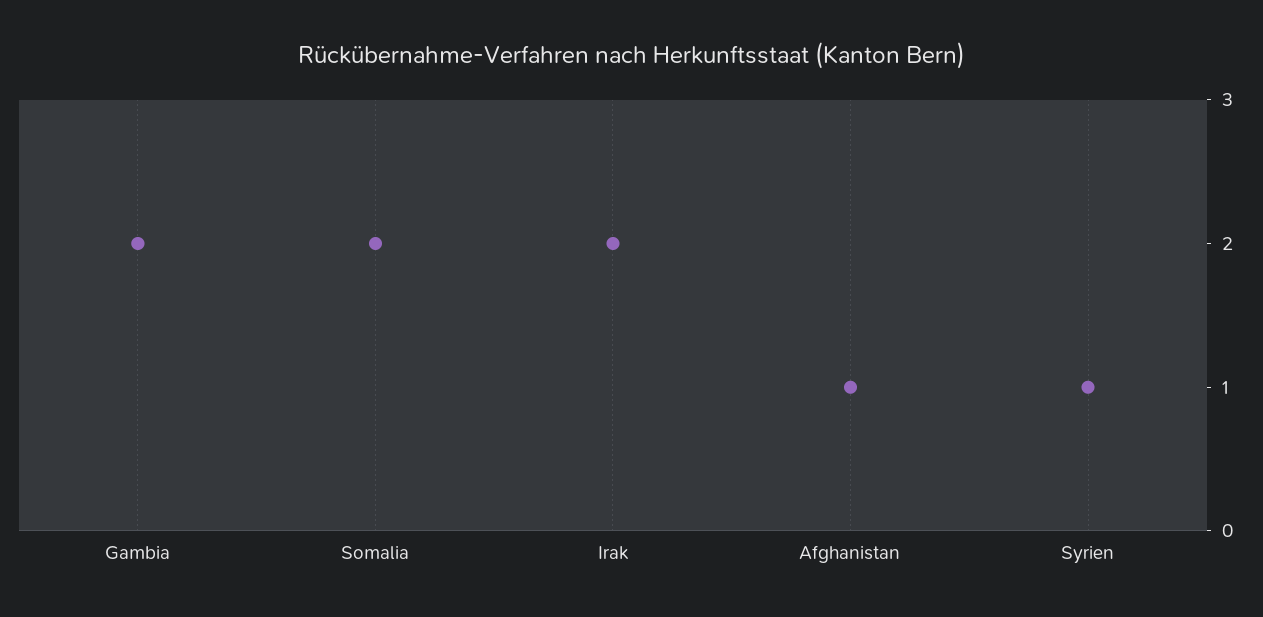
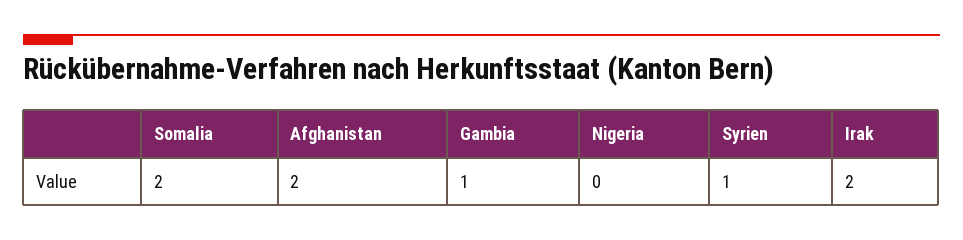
Gambia: 2 -> 1
Afghanistan: 1 -> 2
Nigeria: none -> 0

